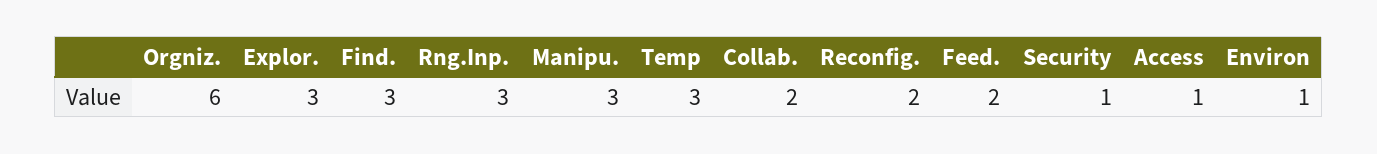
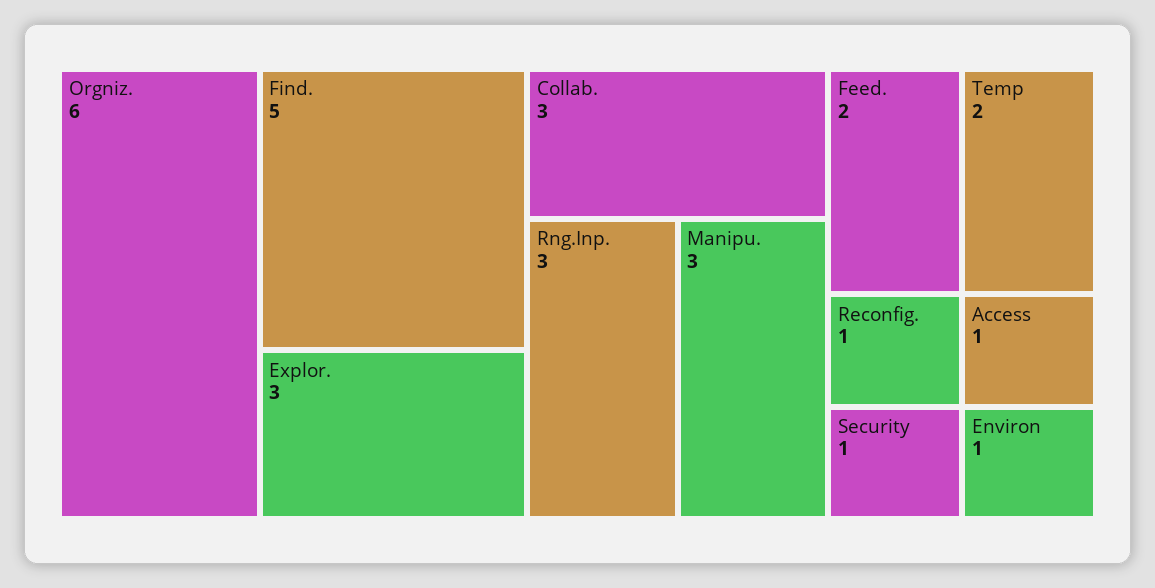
Find.: 3 -> 5
Temp: 3 -> 2
Collab.: 2 -> 3
Reconfig.: 2 -> 1

